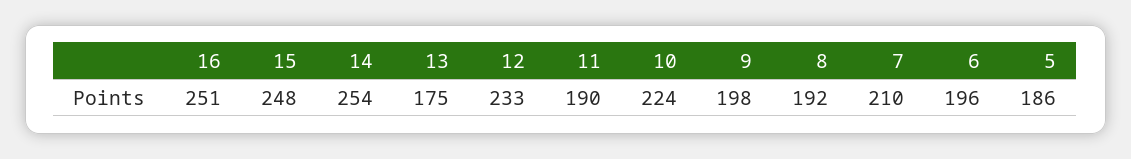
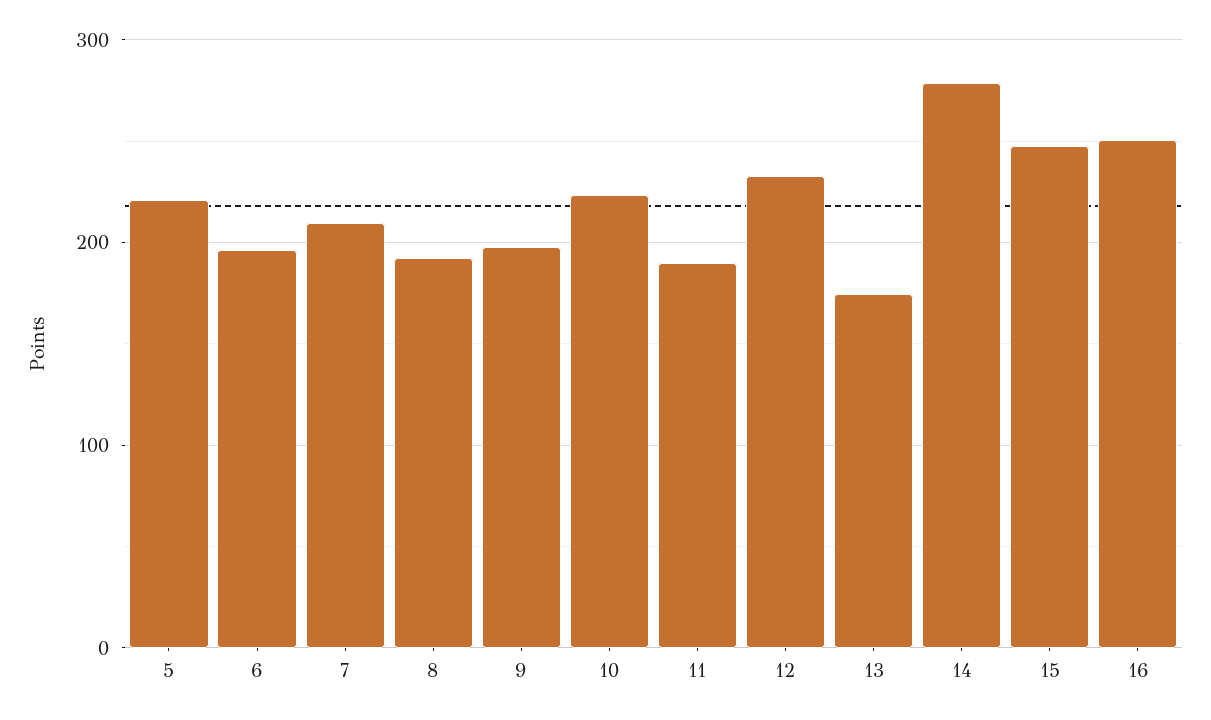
14: 254 -> 280
5: 186 -> 220

